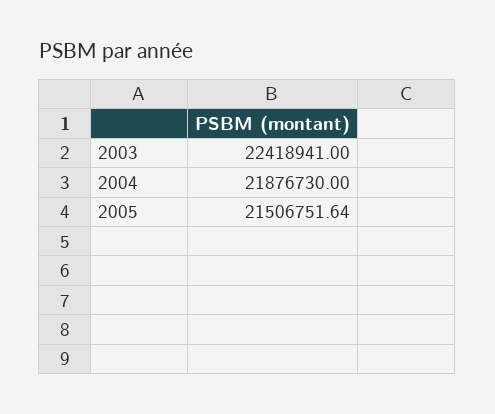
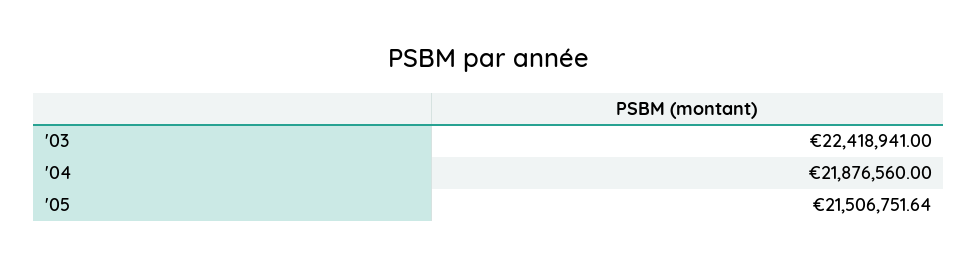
2004: 21876730 -> 21876560

